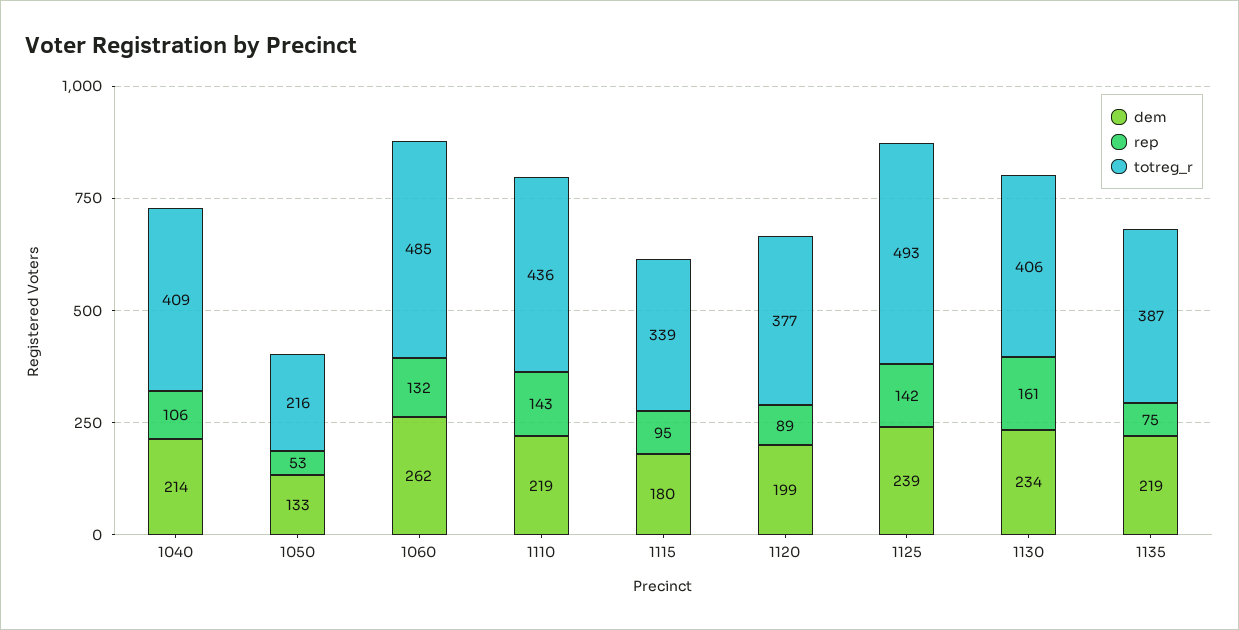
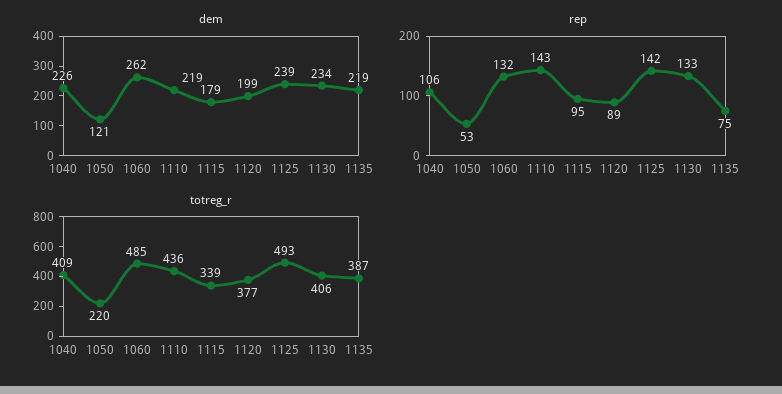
dem, 1040: 214 -> 226
dem, 1050: 133 -> 121
totreg_r, 1050: 216 -> 220
dem, 1115: 180 -> 179
rep, 1130: 161 -> 133

